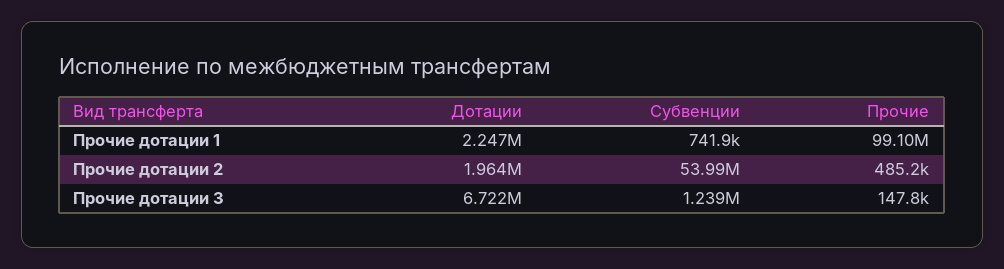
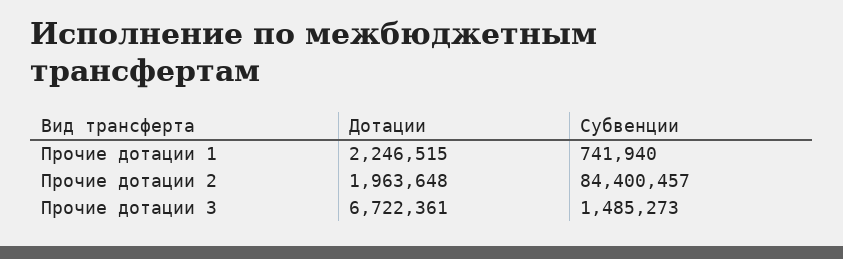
Прочие, Прочие дотации 1: 99100000 -> none
Субвенции, Прочие дотации 2: 53990000 -> 84400457
Прочие, Прочие дотации 2: 485200 -> none
Субвенции, Прочие дотации 3: 1239000 -> 1485273
Прочие, Прочие дотации 3: 147800 -> none

